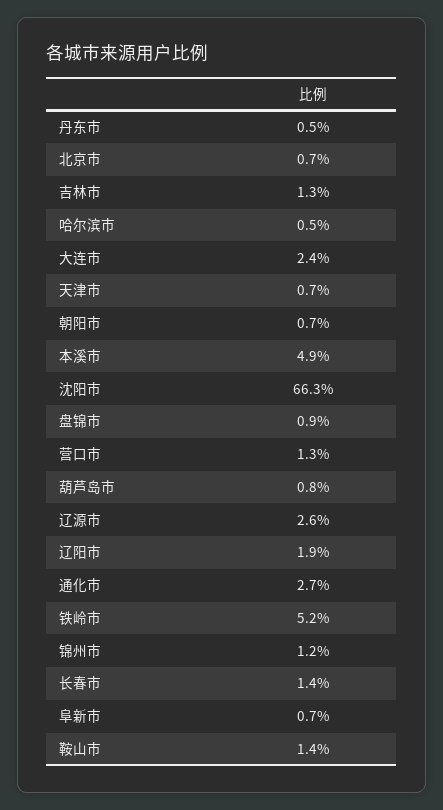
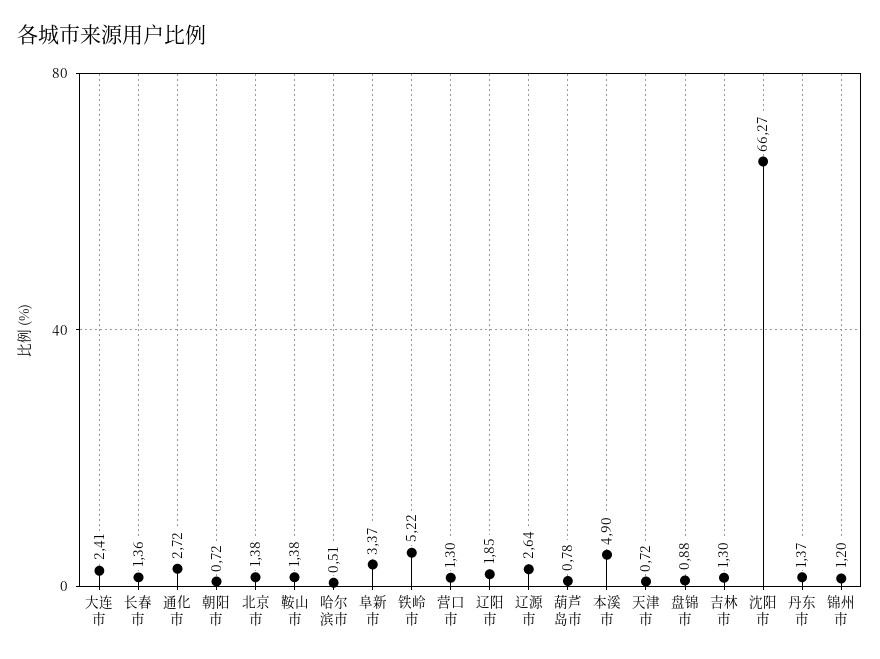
丹东市: 0.5 -> 1.37
北京市: 0.7 -> 1.38
阜新市: 0.7 -> 3.37

